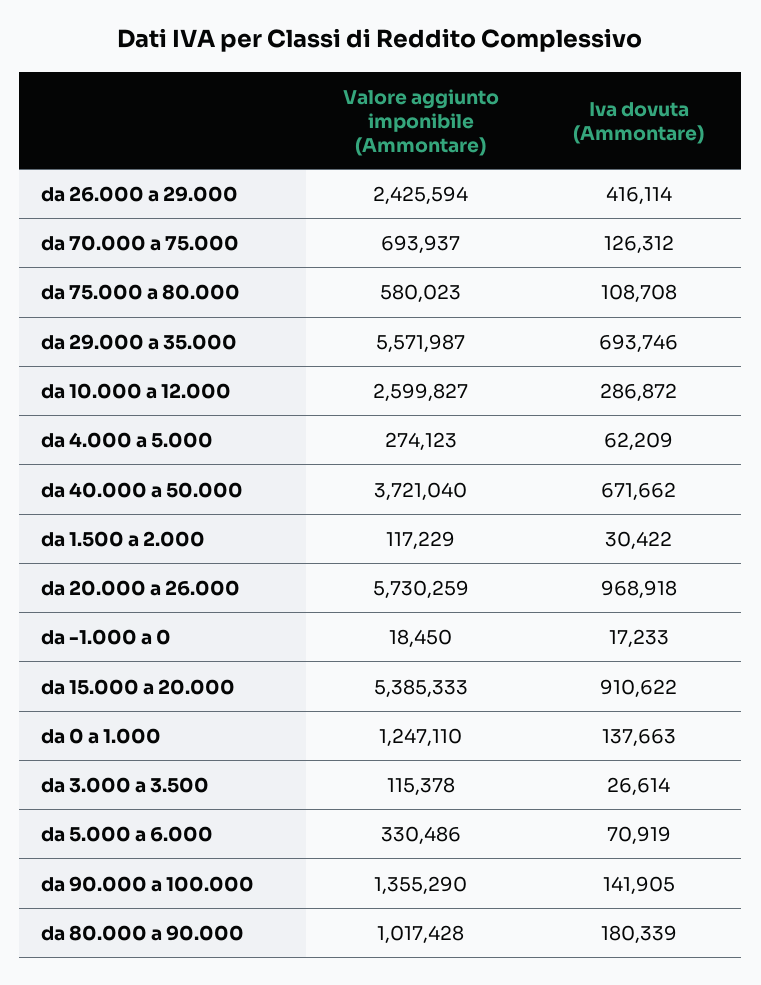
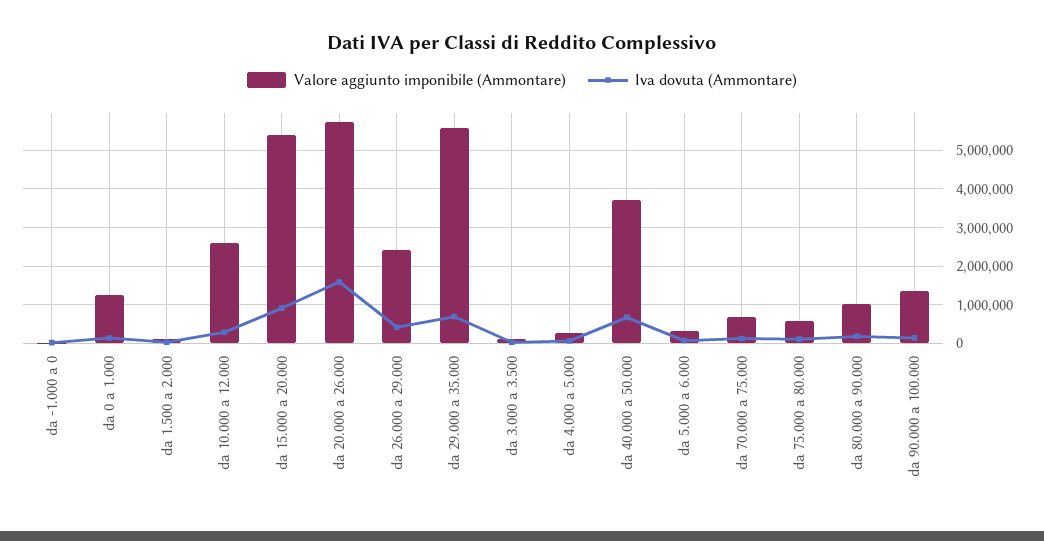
Iva dovuta (Ammontare), da 20.000 a 26.000: 968918 -> 1600000

